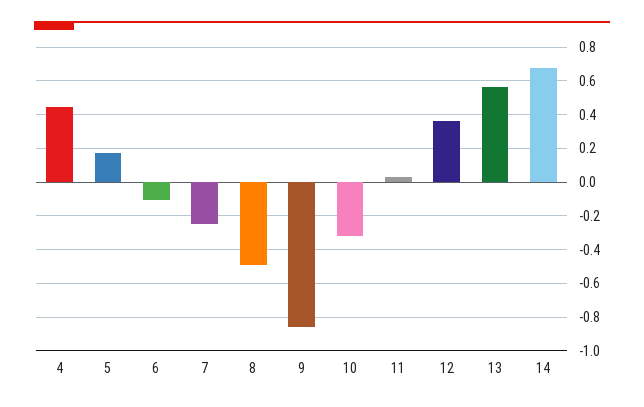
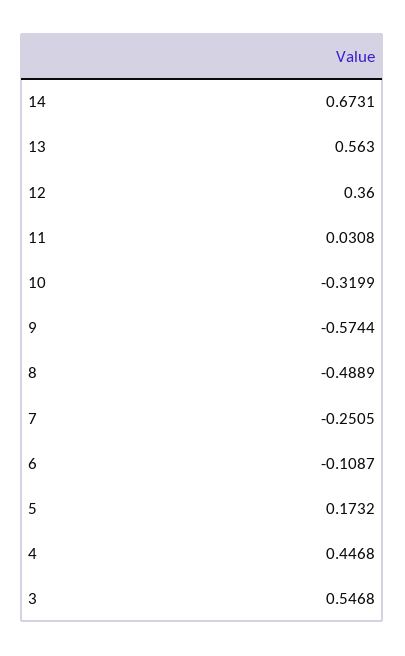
9: -0.85 -> -0.5744
3: none -> 0.5468

